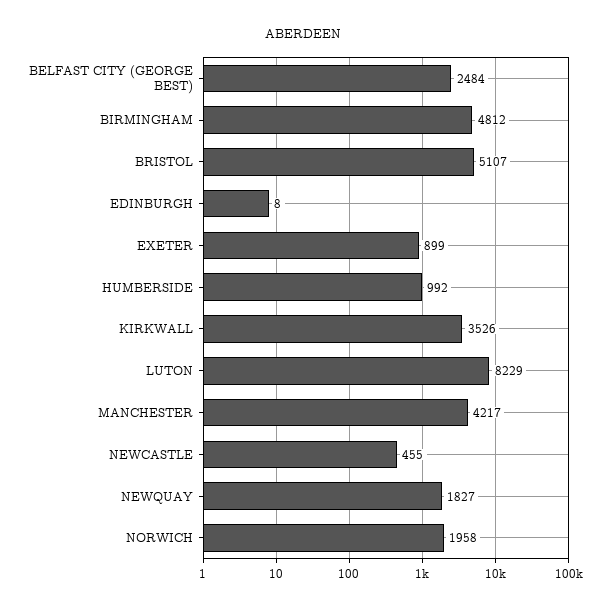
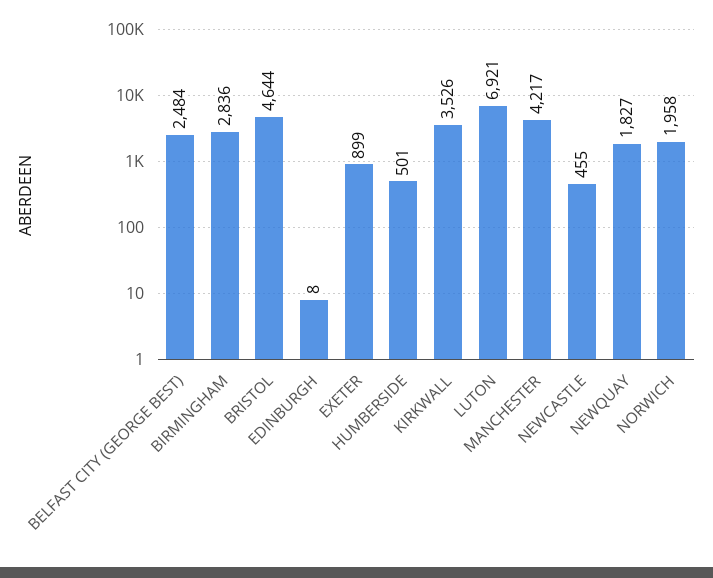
BIRMINGHAM: 4812 -> 2836
BRISTOL: 5107 -> 4644
HUMBERSIDE: 992 -> 501
LUTON: 8229 -> 6921

